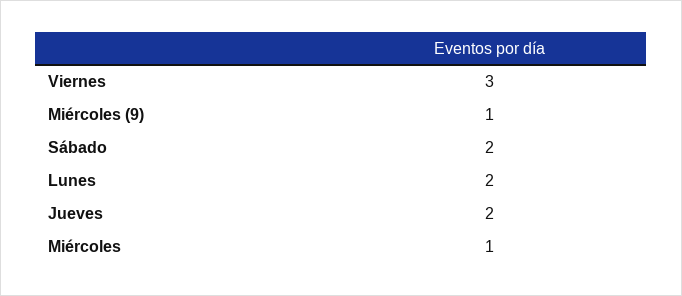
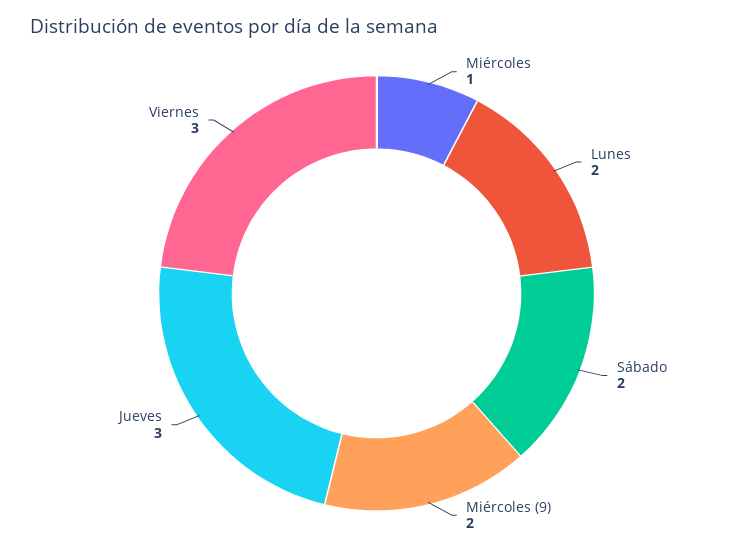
Miércoles (9): 1 -> 2
Jueves: 2 -> 3

